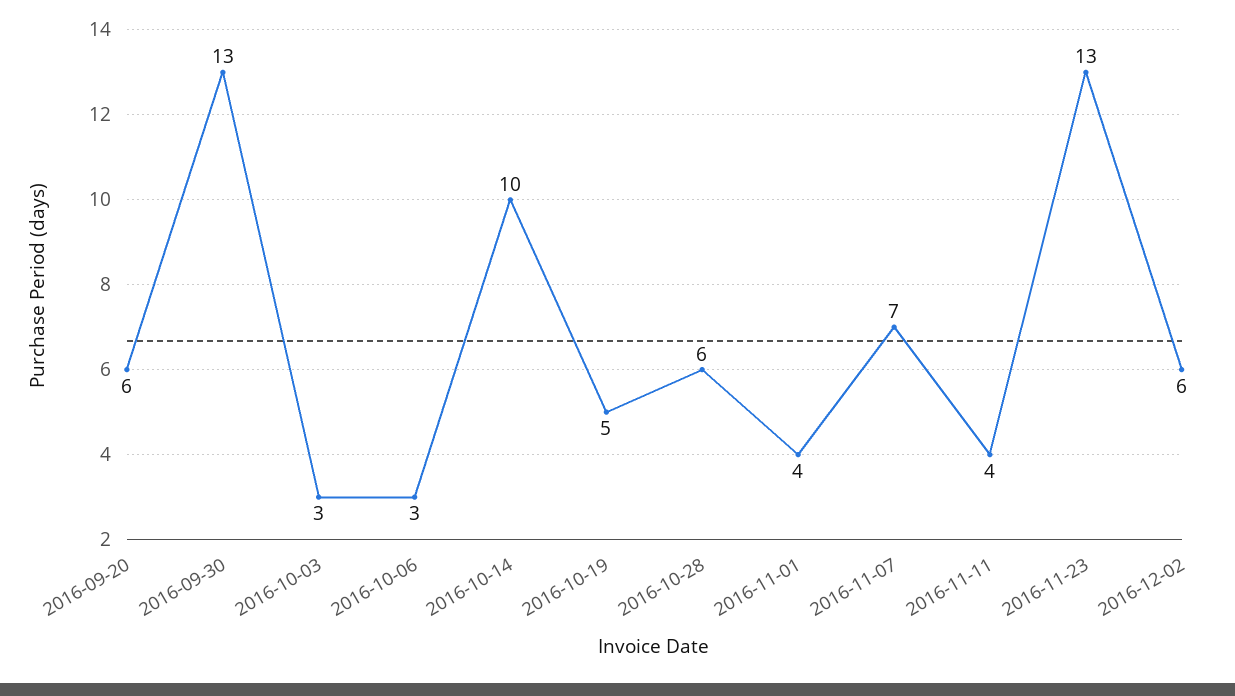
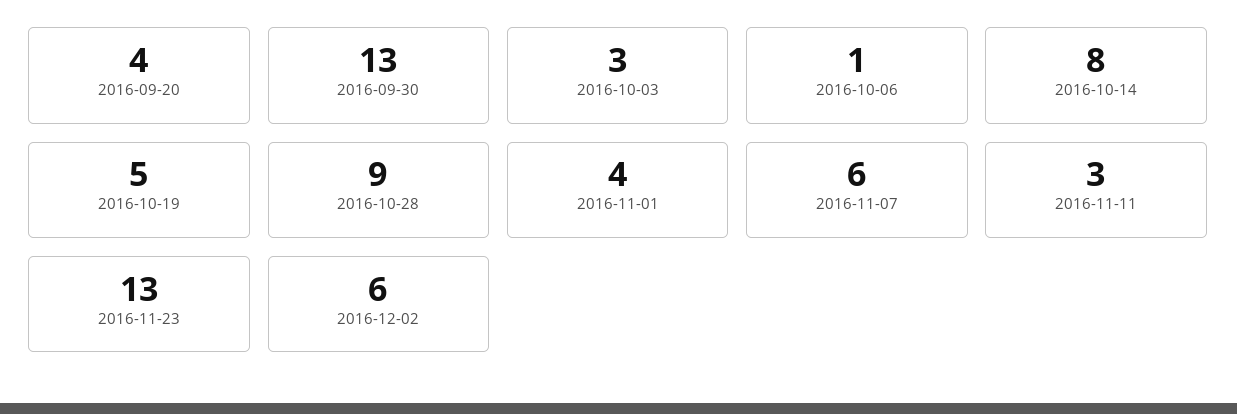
2016-09-20: 6 -> 4
2016-10-06: 3 -> 1
2016-10-14: 10 -> 8
2016-10-28: 6 -> 9
2016-11-07: 7 -> 6
2016-11-11: 4 -> 3

